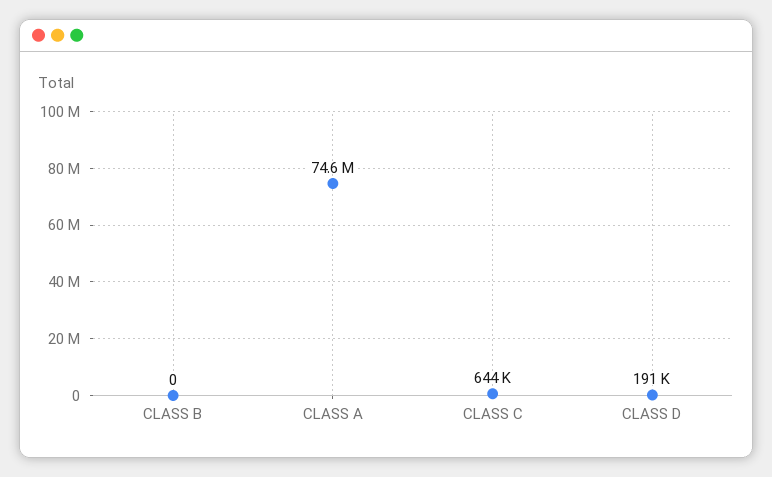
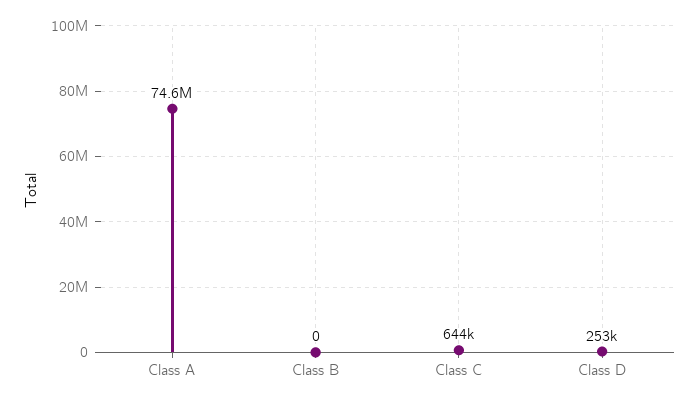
CLASS D: 191000 -> 253000

